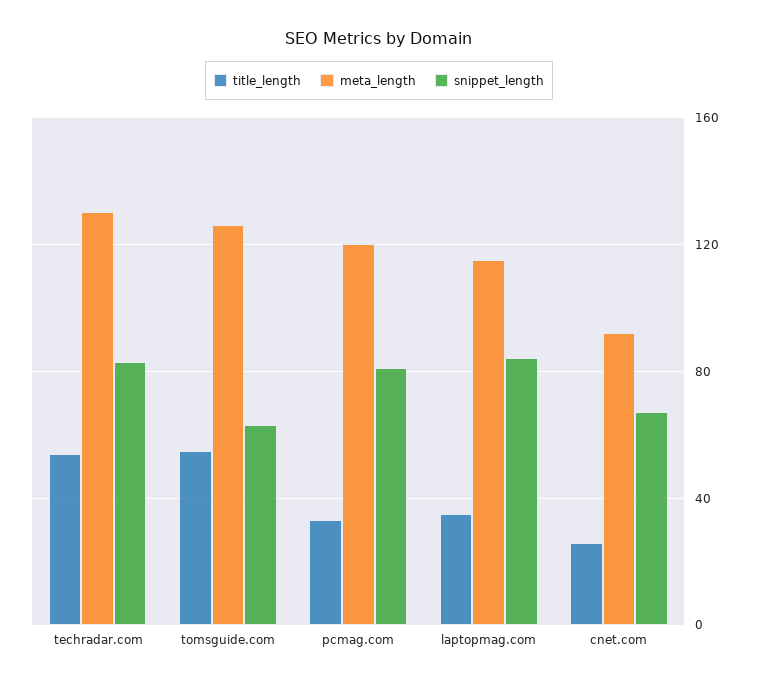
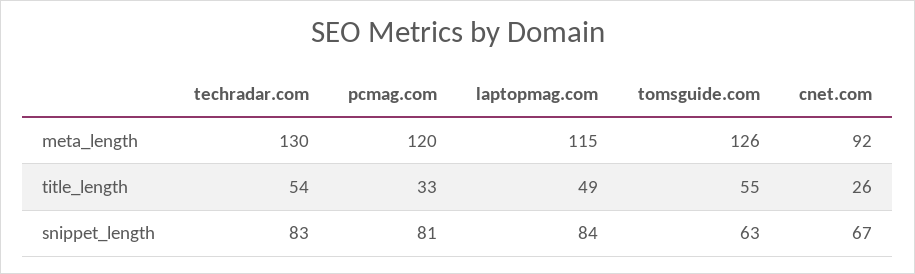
title_length, laptopmag.com: 35 -> 49

